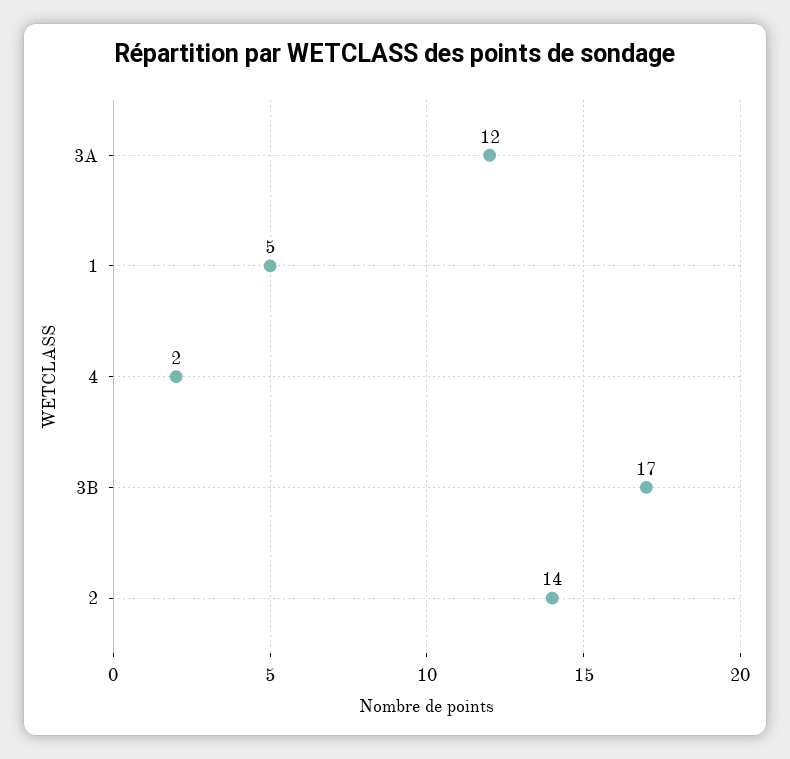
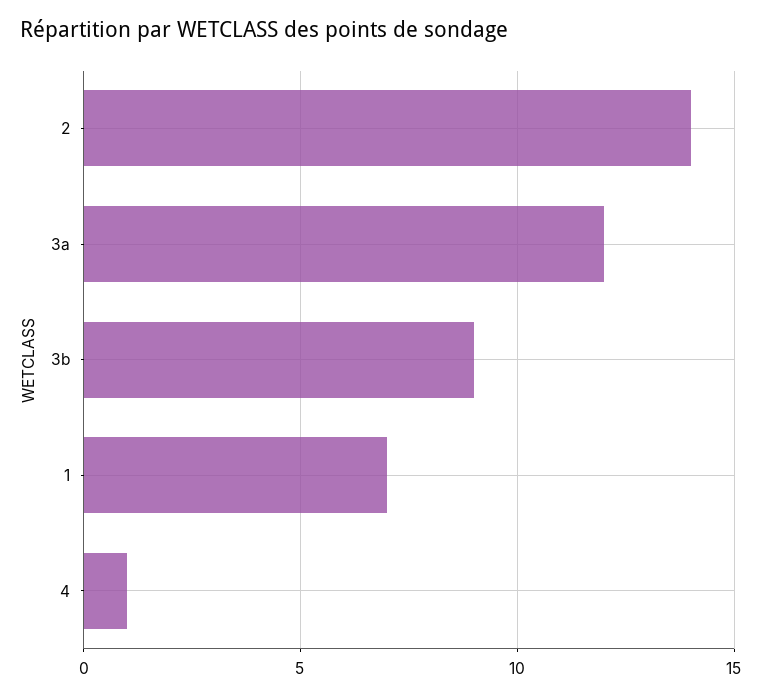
1: 5 -> 7
4: 2 -> 1
3B: 17 -> 9

